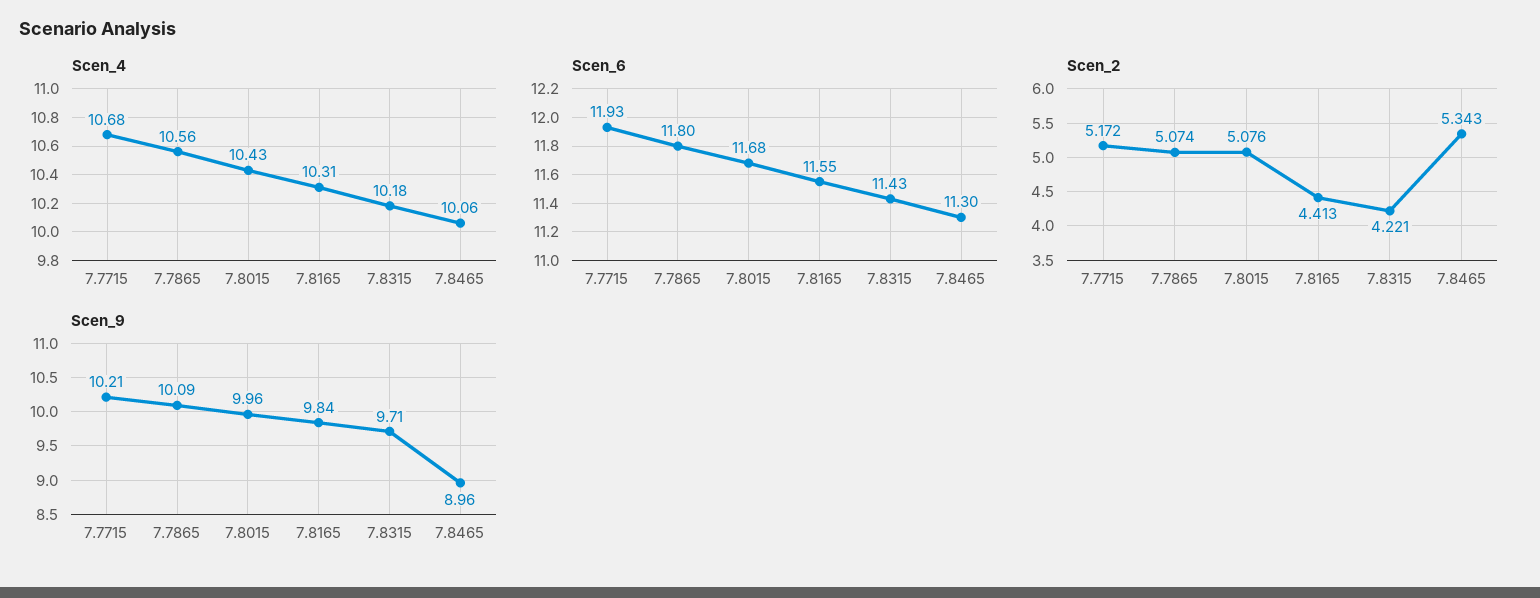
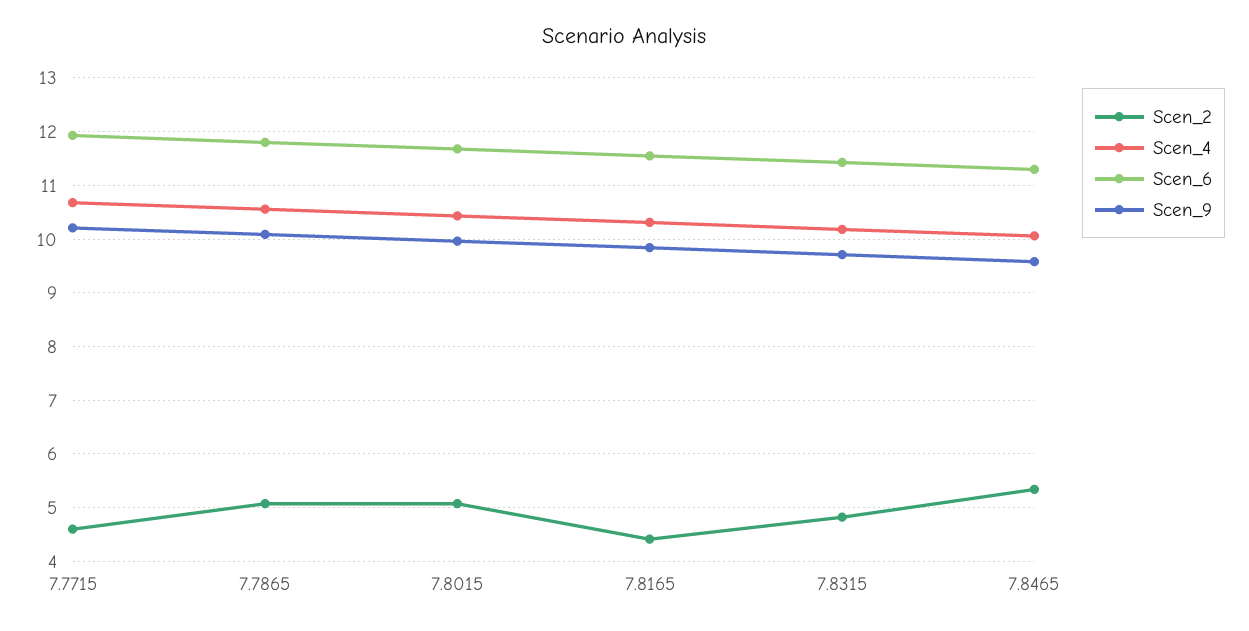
Scen_2, 7.7715: 5.172 -> 4.6
Scen_2, 7.8315: 4.221 -> 4.8
Scen_9, 7.8465: 8.96 -> 9.6

